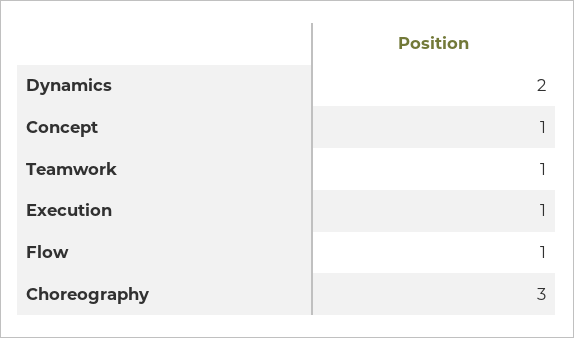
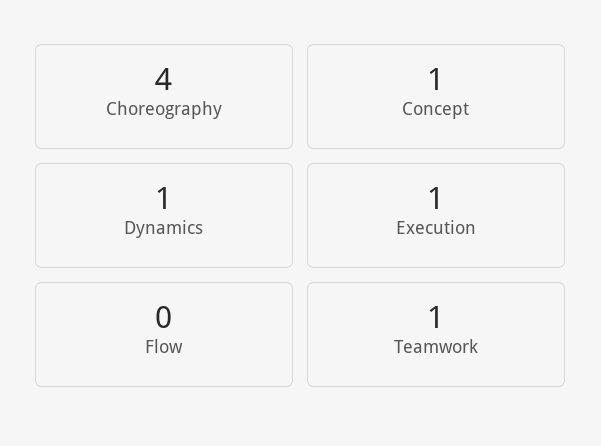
Dynamics: 2 -> 1
Flow: 1 -> 0
Choreography: 3 -> 4

